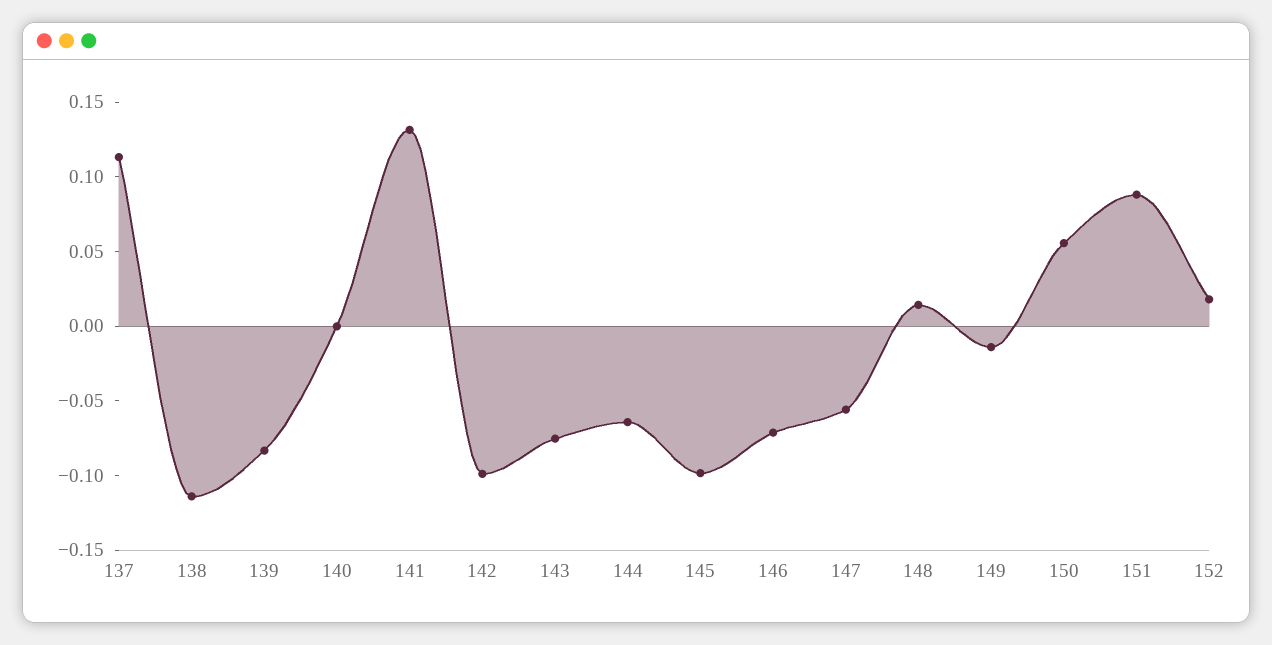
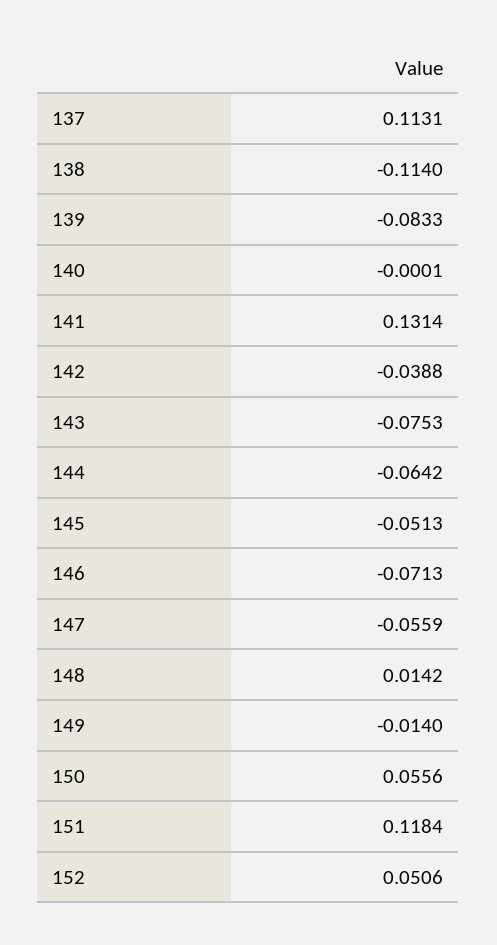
142: -0.1 -> -0.0388
145: -0.1 -> -0.0513
151: 0.09 -> 0.1184
152: 0.02 -> 0.0506

